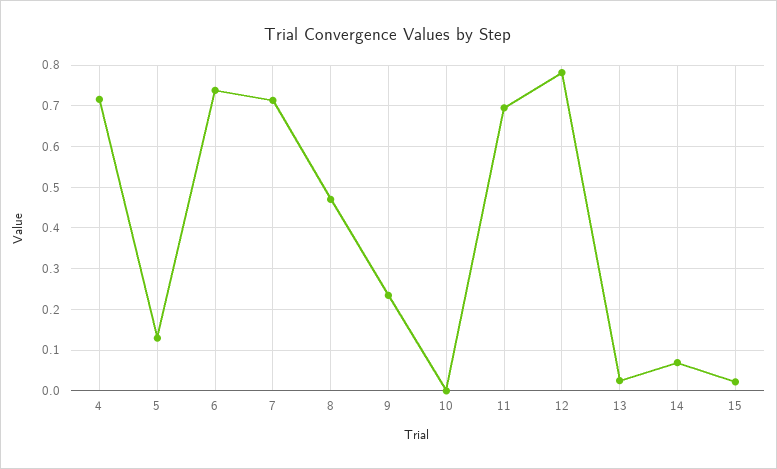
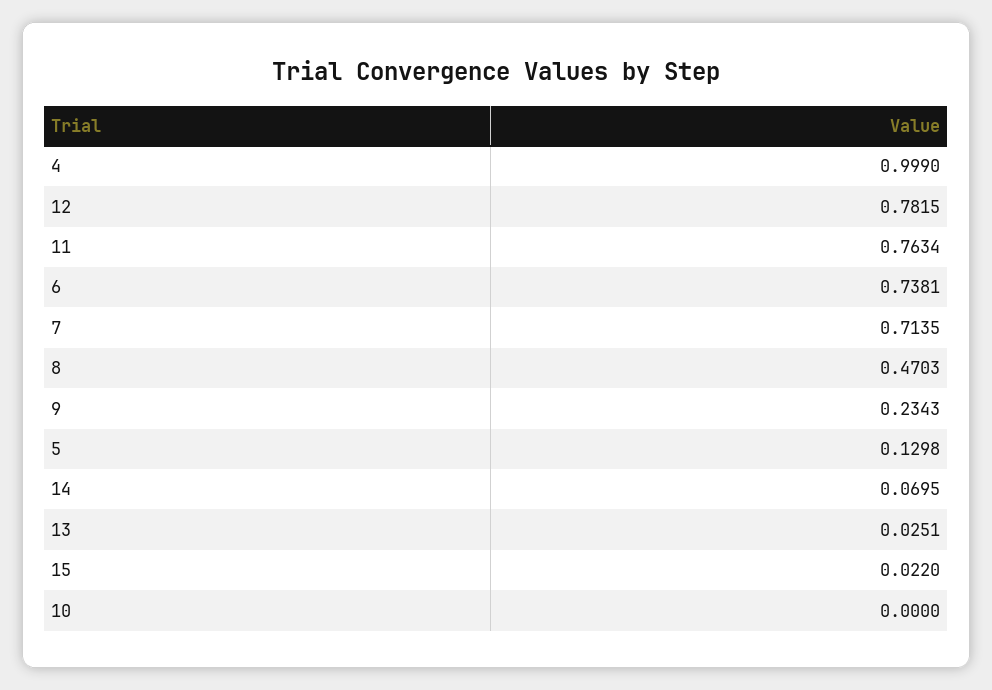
4: 0.72 -> 0.999
11: 0.7 -> 0.7634

